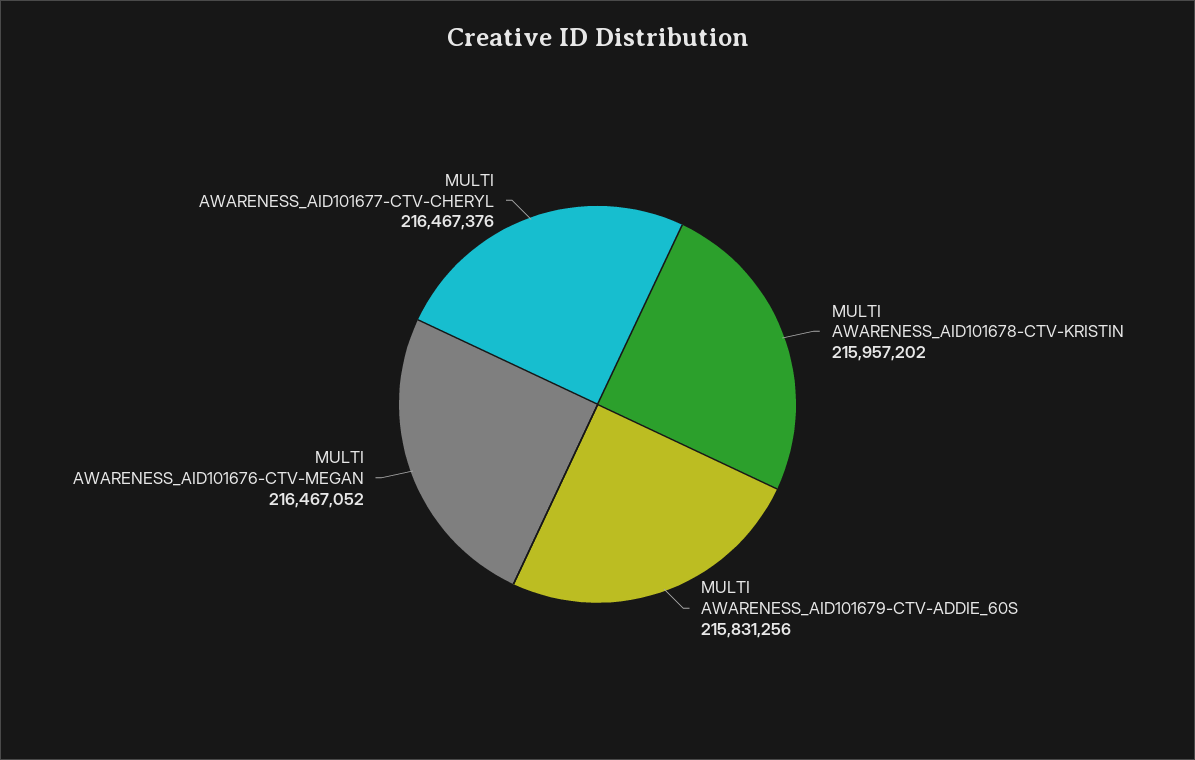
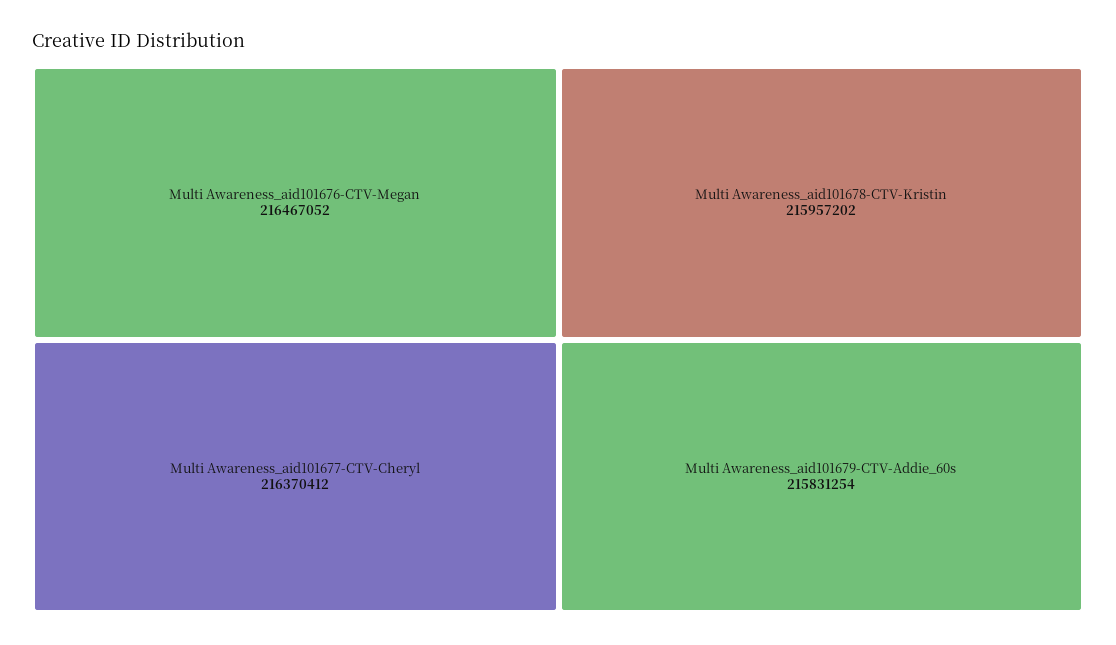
MULTI AWARENESS_AID101679-CTV-ADDIE_60S: 215831256 -> 215831254
MULTI AWARENESS_AID101677-CTV-CHERYL: 216467376 -> 216370412

